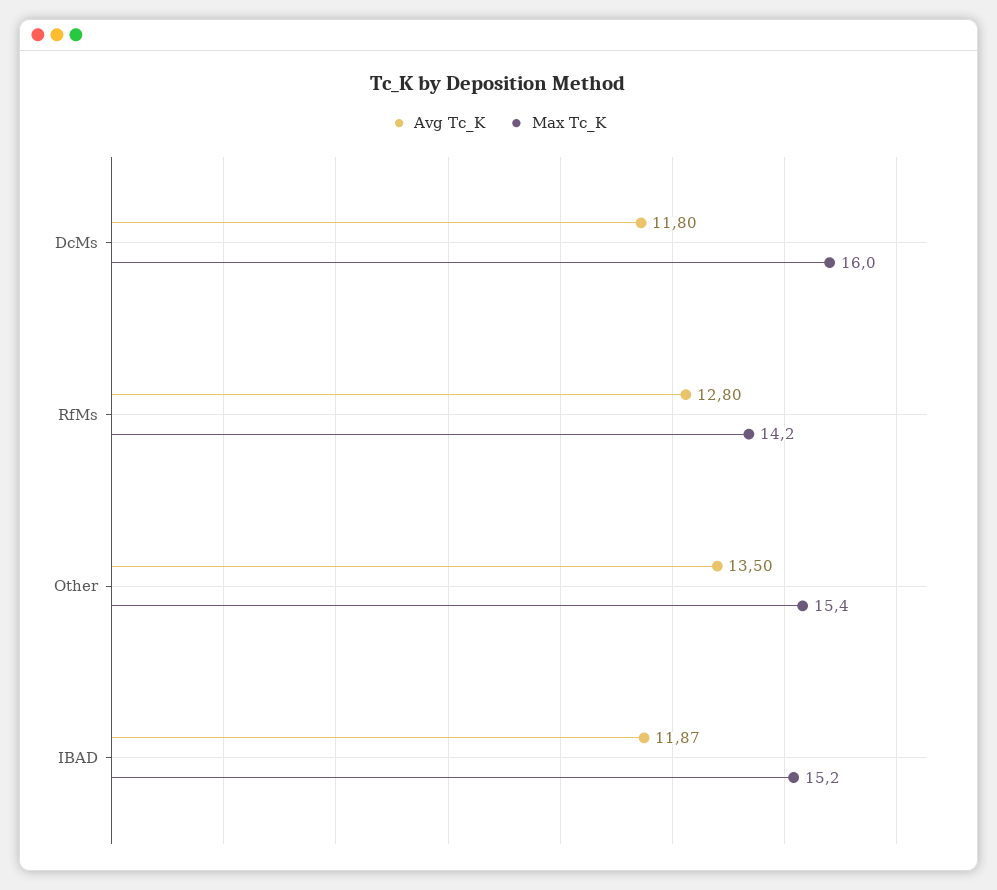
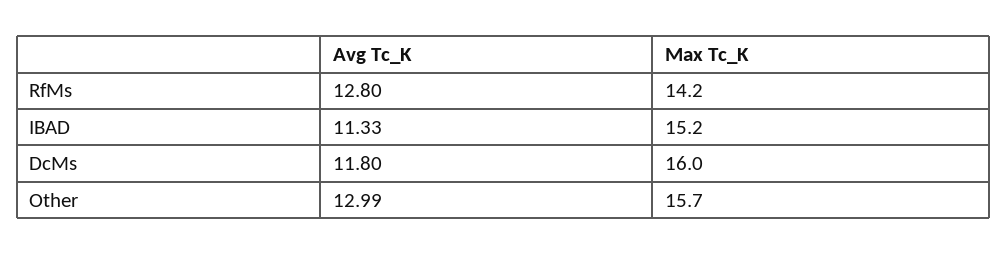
Avg Tc_K, Other: 13.5 -> 12.99
Max Tc_K, Other: 15.4 -> 15.7
Avg Tc_K, IBAD: 11.87 -> 11.33

